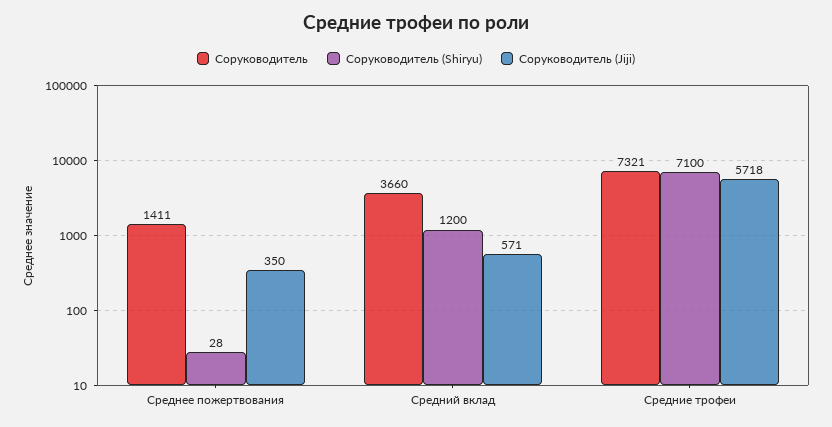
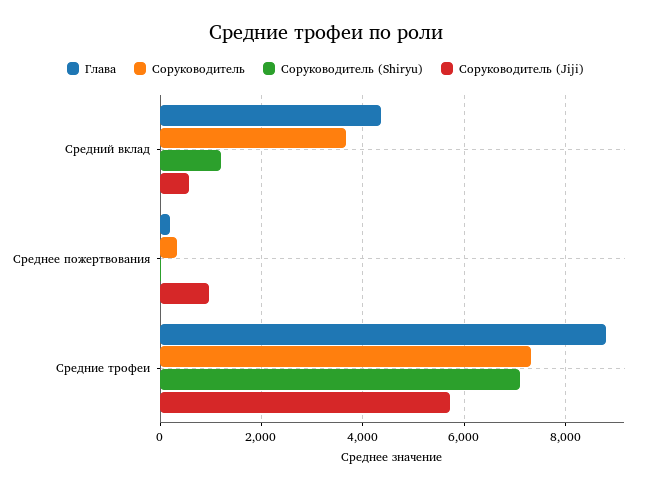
Соруководитель, Среднее пожертвования: 1411 -> 400
Соруководитель (Jiji), Среднее пожертвования: 350 -> 1000
Глава, Средний вклад: none -> 4400
Глава, Среднее пожертвования: none -> 200
Глава, Средние трофеи: none -> 8800

